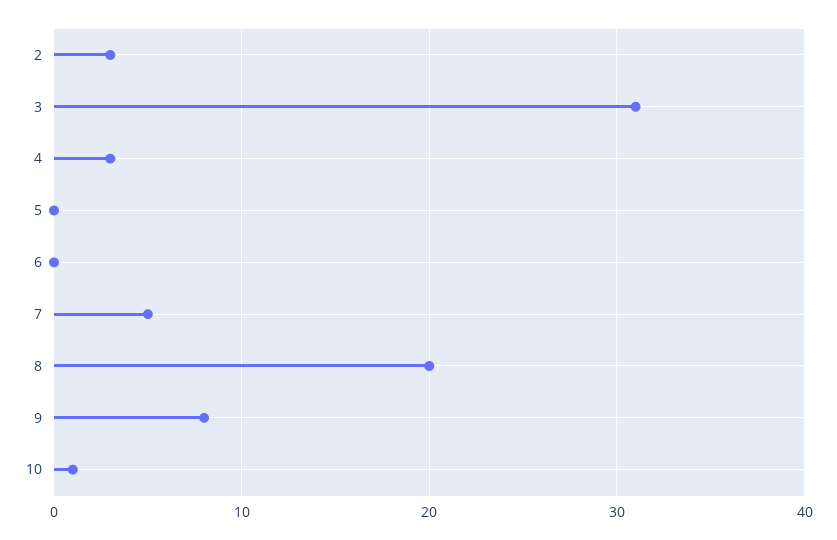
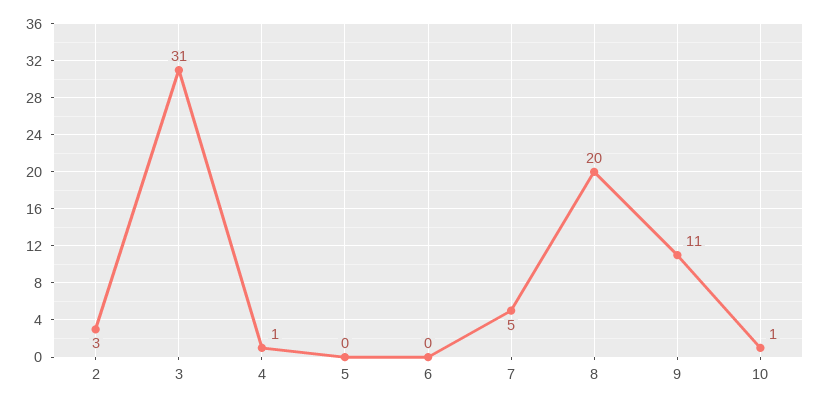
4: 3 -> 1
9: 8 -> 11

